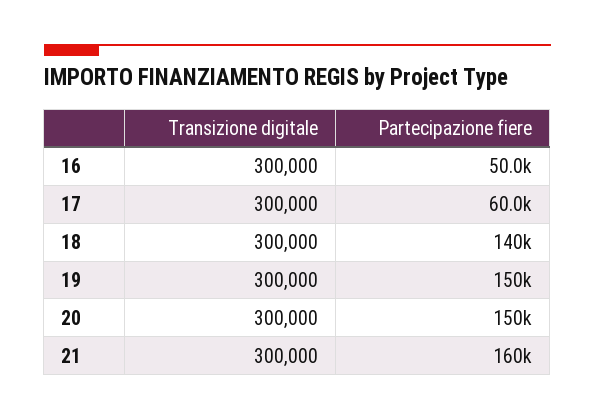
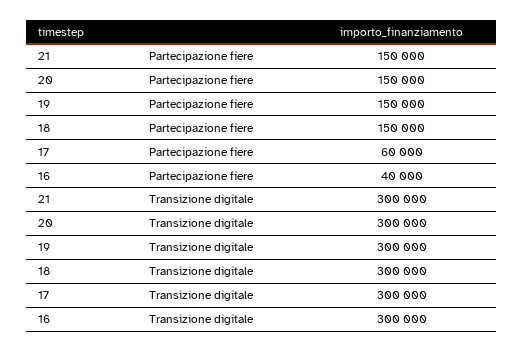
Partecipazione fiere, 16: 50000 -> 40000
Partecipazione fiere, 18: 140000 -> 150000
Partecipazione fiere, 21: 160000 -> 150000

